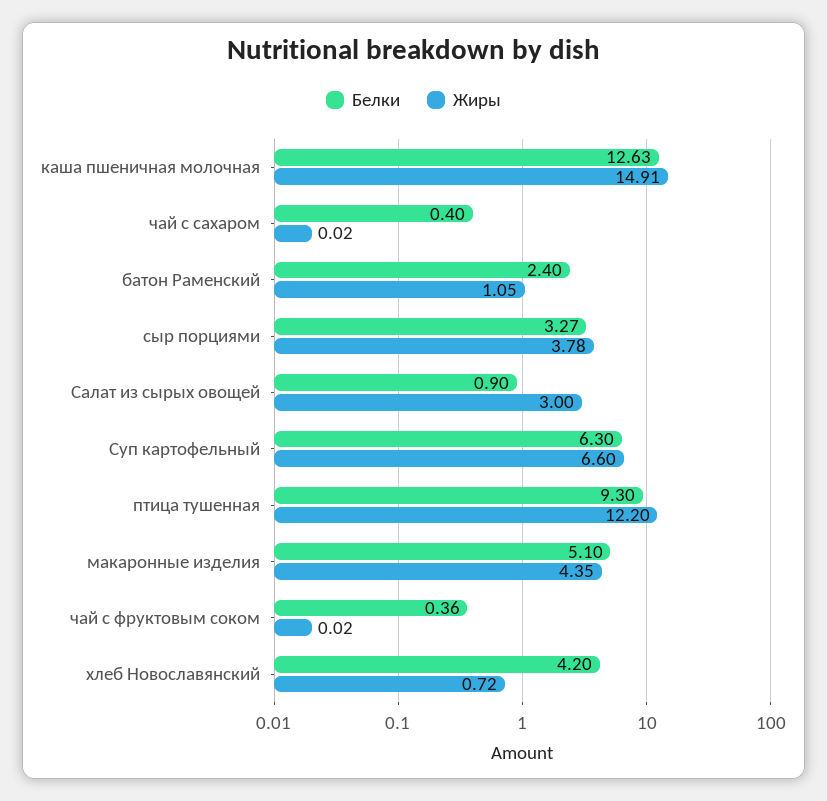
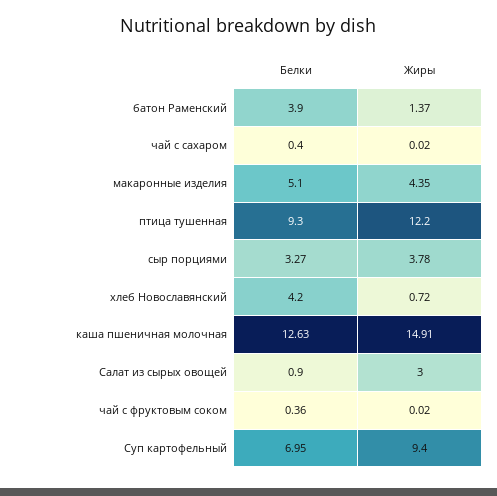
Белки, батон Раменский: 2.4 -> 3.9
Жиры, батон Раменский: 1.05 -> 1.37
Белки, Суп картофельный: 6.3 -> 6.95
Жиры, Суп картофельный: 6.6 -> 9.4

